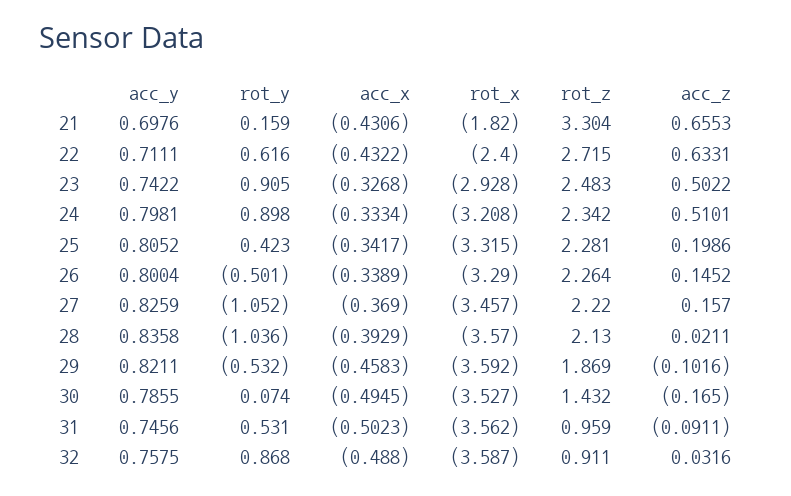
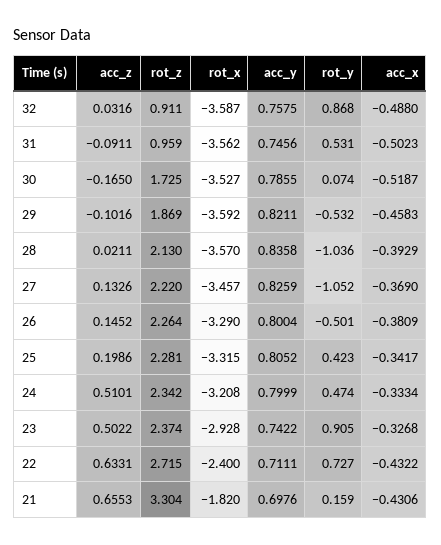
rot_y, 22: 0.616 -> 0.727
rot_z, 23: 2.483 -> 2.374
acc_y, 24: 0.7981 -> 0.7999
rot_y, 24: 0.898 -> 0.474
acc_x, 26: -0.3389 -> -0.3809
acc_z, 27: 0.157 -> 0.1326
acc_x, 30: -0.4945 -> -0.5187
rot_z, 30: 1.432 -> 1.725

